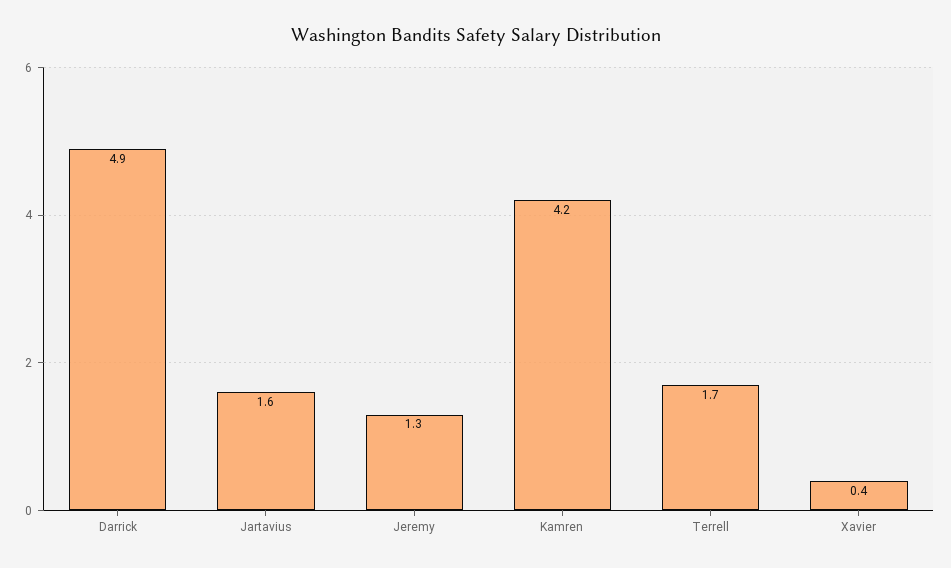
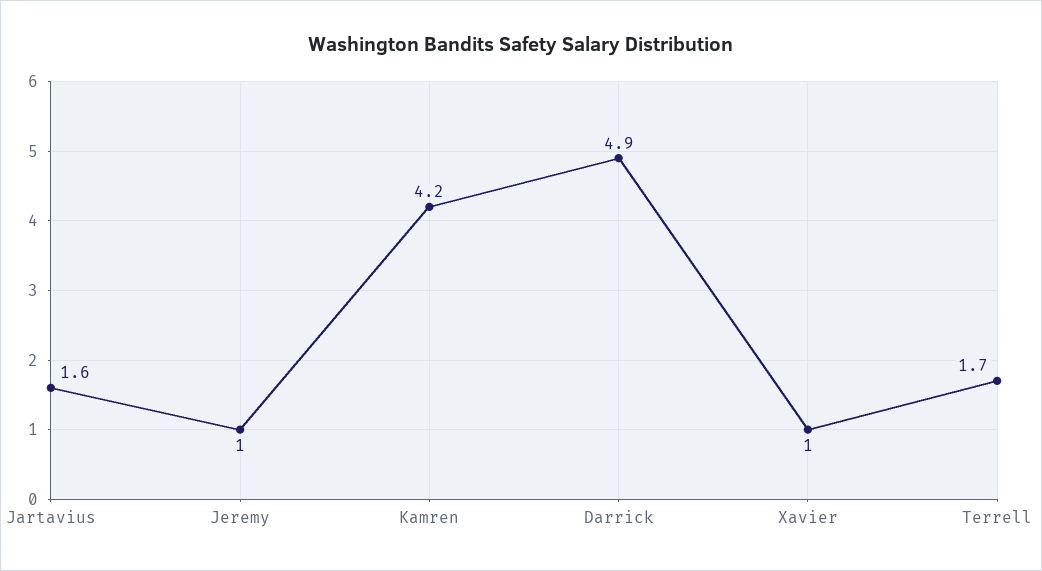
Jeremy: 1.3 -> 1
Xavier: 0.4 -> 1

